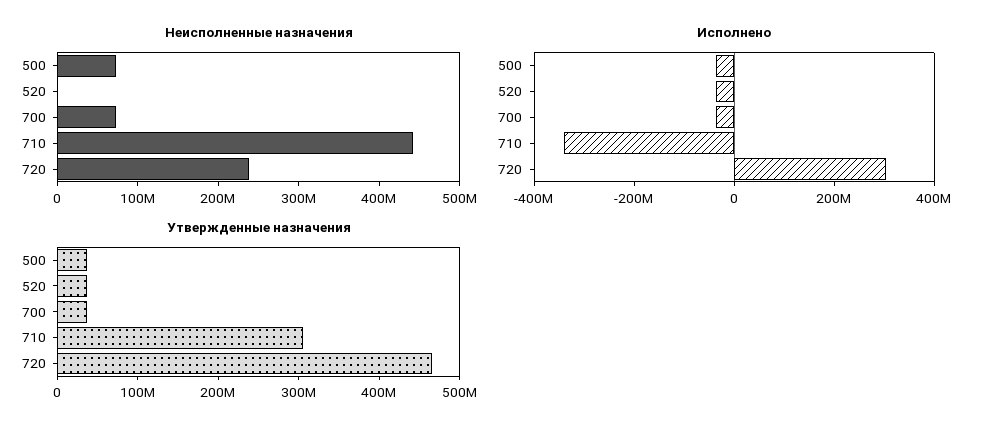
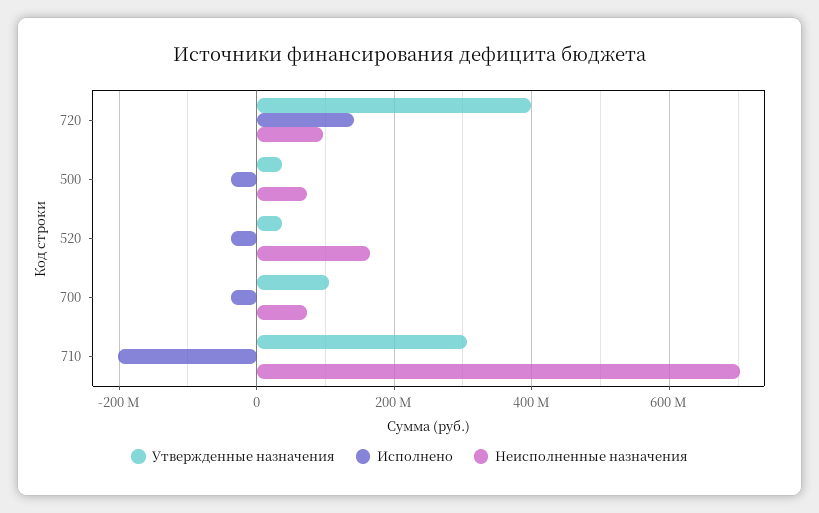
Неисполненные назначения, 520: 0 -> 160000000
Неисполненные назначения, 710: 440000000 -> 700000000
Неисполненные назначения, 720: 240000000 -> 100000000
Исполнено, 710: -350000000 -> -200000000
Исполнено, 720: 300000000 -> 140000000
Утвержденные назначения, 700: 40000000 -> 100000000
Утвержденные назначения, 720: 460000000 -> 400000000

